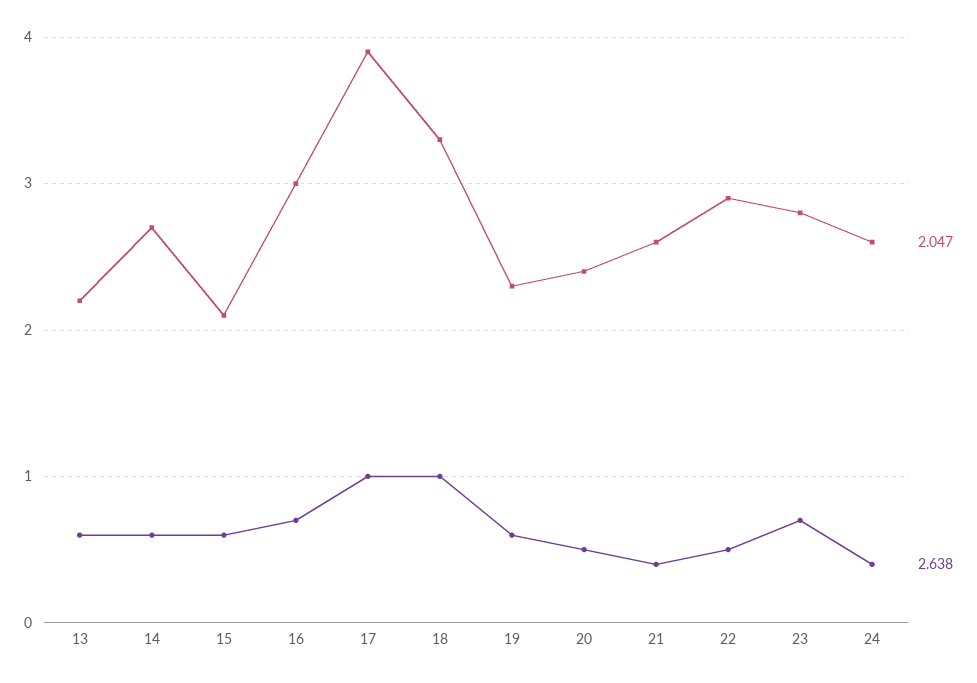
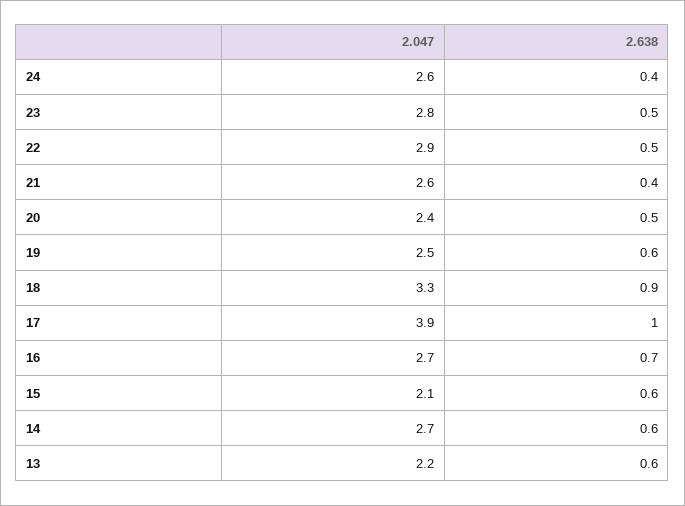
2.047, 16: 3 -> 2.7
2.638, 18: 1 -> 0.9
2.047, 19: 2.3 -> 2.5
2.638, 23: 0.7 -> 0.5

